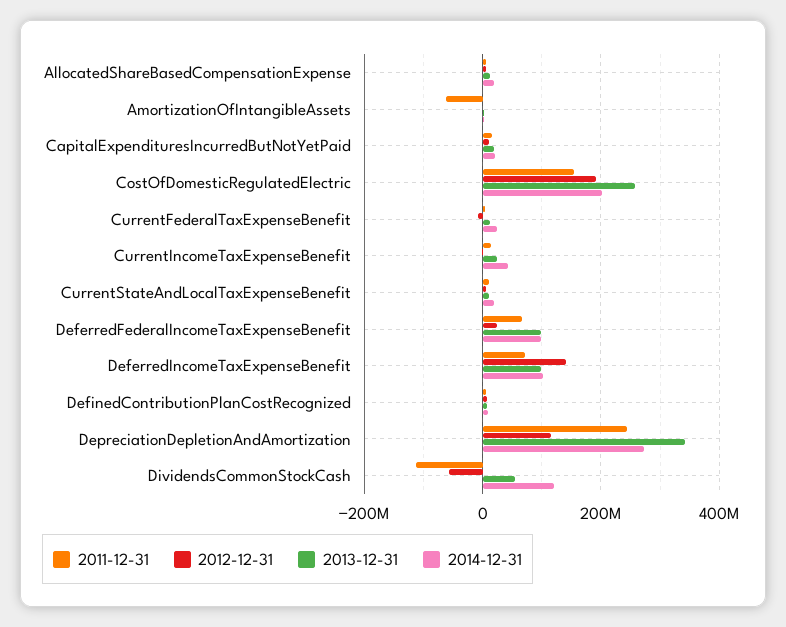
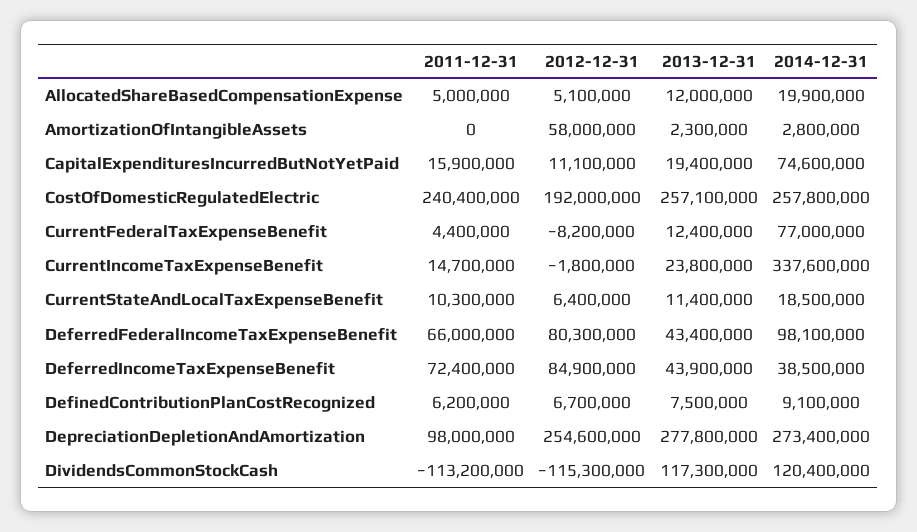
2011-12-31, AmortizationOfIntangibleAssets: -60000000 -> 0
2012-12-31, AmortizationOfIntangibleAssets: 0 -> 58000000
2014-12-31, CapitalExpendituresIncurredButNotYetPaid: 20000000 -> 74600000
2011-12-31, CostOfDomesticRegulatedElectric: 160000000 -> 240400000
2014-12-31, CostOfDomesticRegulatedElectric: 200000000 -> 257800000
2014-12-31, CurrentFederalTaxExpenseBenefit: 20000000 -> 77000000
2014-12-31, CurrentIncomeTaxExpenseBenefit: 40000000 -> 337600000
2012-12-31, DeferredFederalIncomeTaxExpenseBenefit: 20000000 -> 80300000
2013-12-31, DeferredFederalIncomeTaxExpenseBenefit: 100000000 -> 43400000
2012-12-31, DeferredIncomeTaxExpenseBenefit: 140000000 -> 84900000
2013-12-31, DeferredIncomeTaxExpenseBenefit: 100000000 -> 43900000
2014-12-31, DeferredIncomeTaxExpenseBenefit: 100000000 -> 38500000
2011-12-31, DepreciationDepletionAndAmortization: 240000000 -> 98000000
2012-12-31, DepreciationDepletionAndAmortization: 120000000 -> 254600000
2013-12-31, DepreciationDepletionAndAmortization: 340000000 -> 277800000
2012-12-31, DividendsCommonStockCash: -60000000 -> -115300000
2013-12-31, DividendsCommonStockCash: 60000000 -> 117300000

